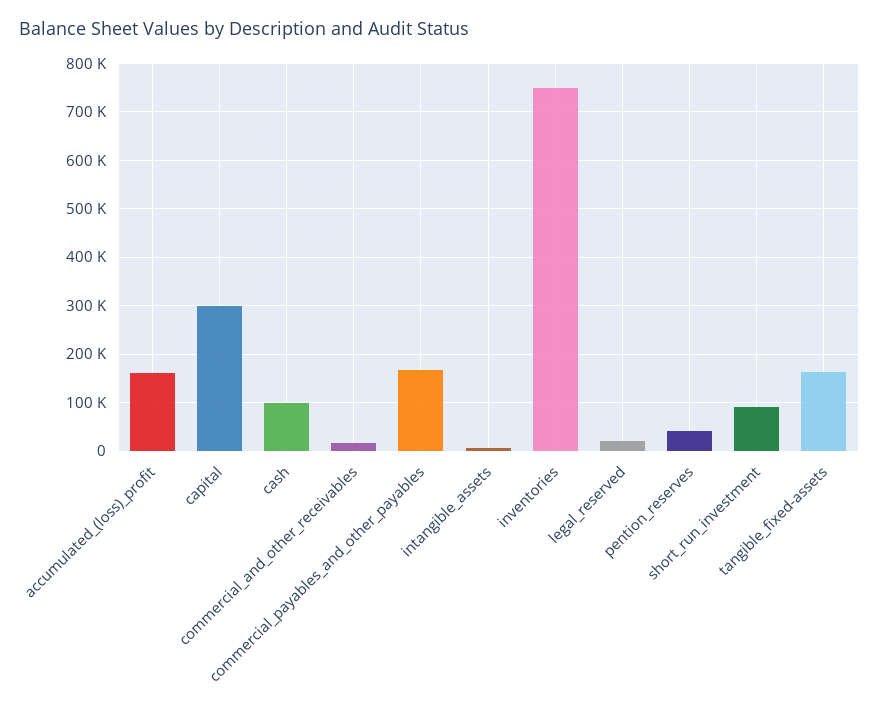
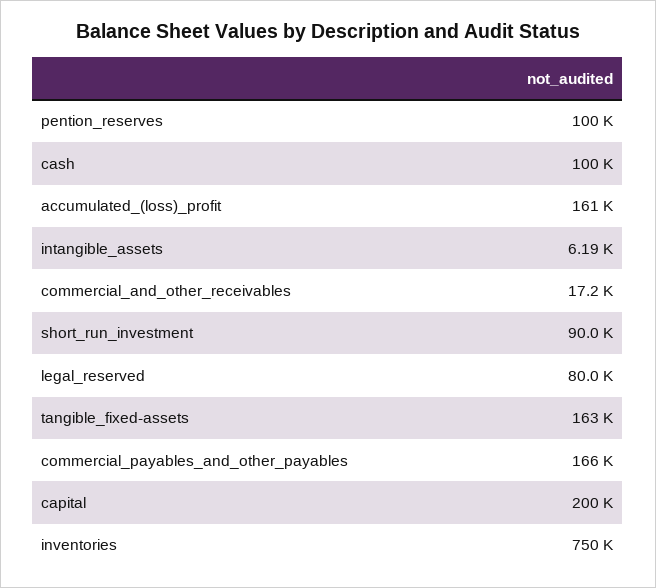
capital: 300000 -> 200000
legal_reserved: 20000 -> 80000
pention_reserves: 40000 -> 100000

